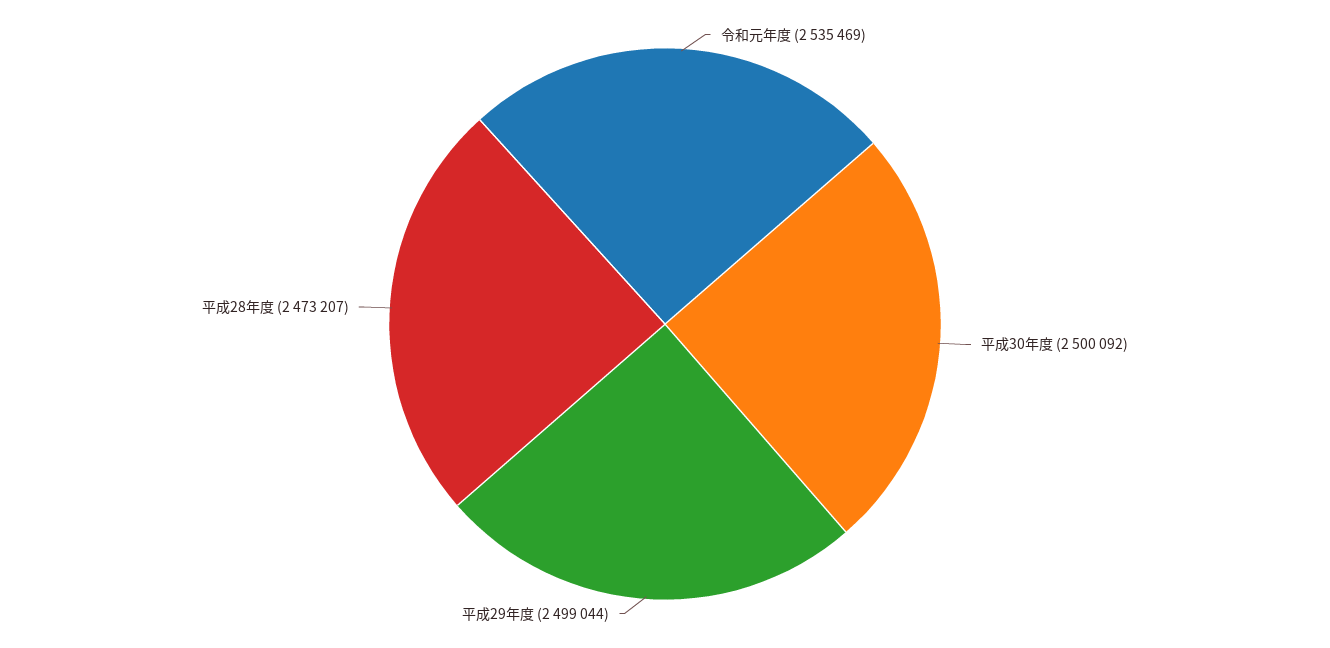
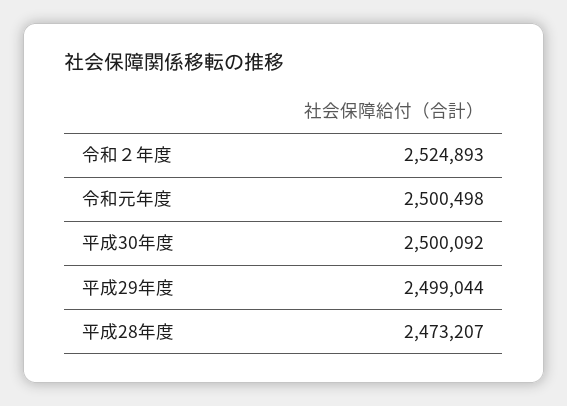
令和元年度: 2535469 -> 2500498
令和２年度: none -> 2524893

